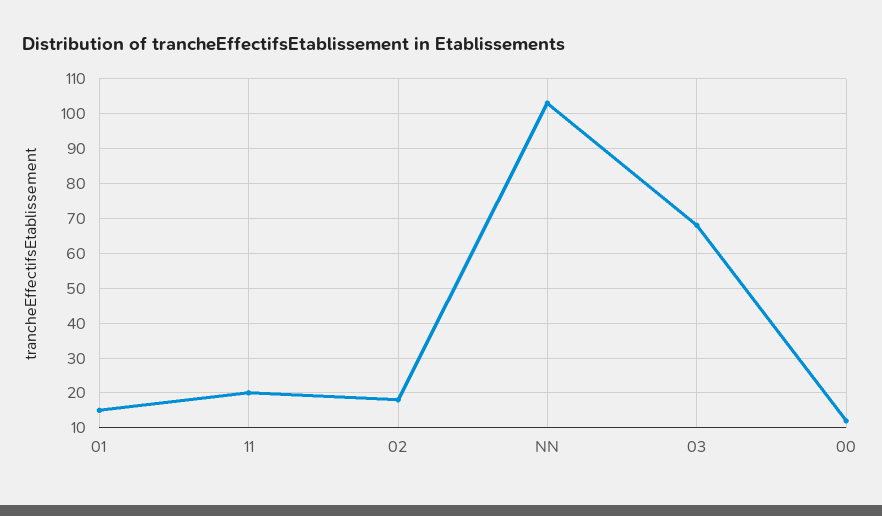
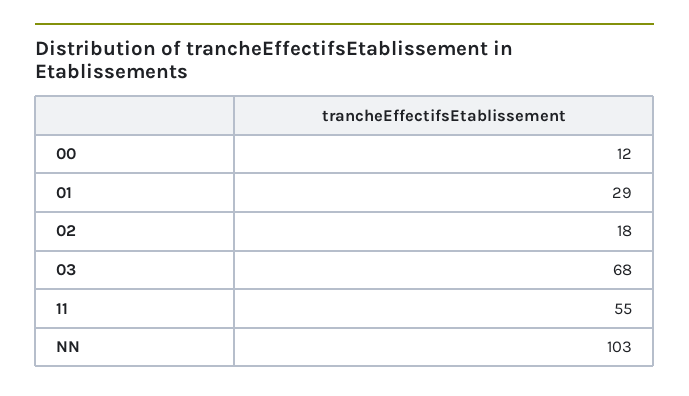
01: 15 -> 29
11: 20 -> 55

